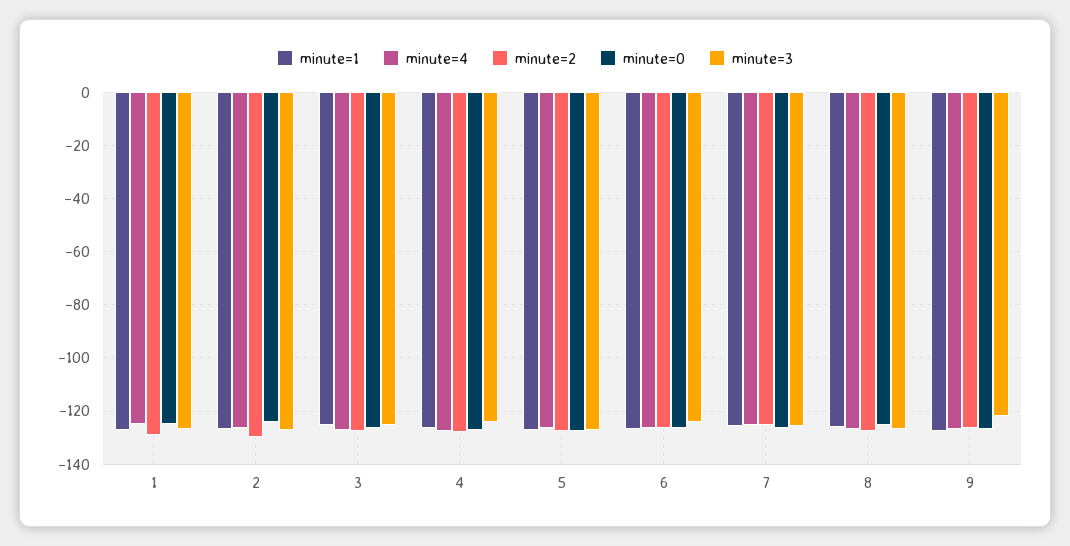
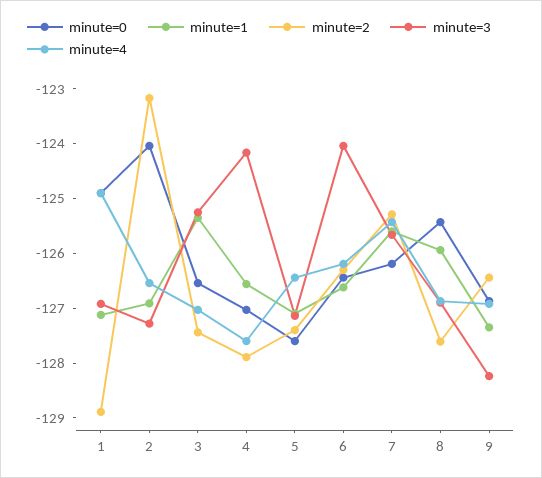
minute=2, 2: -130 -> -123.2
minute=3, 9: -122.5 -> -128.2

